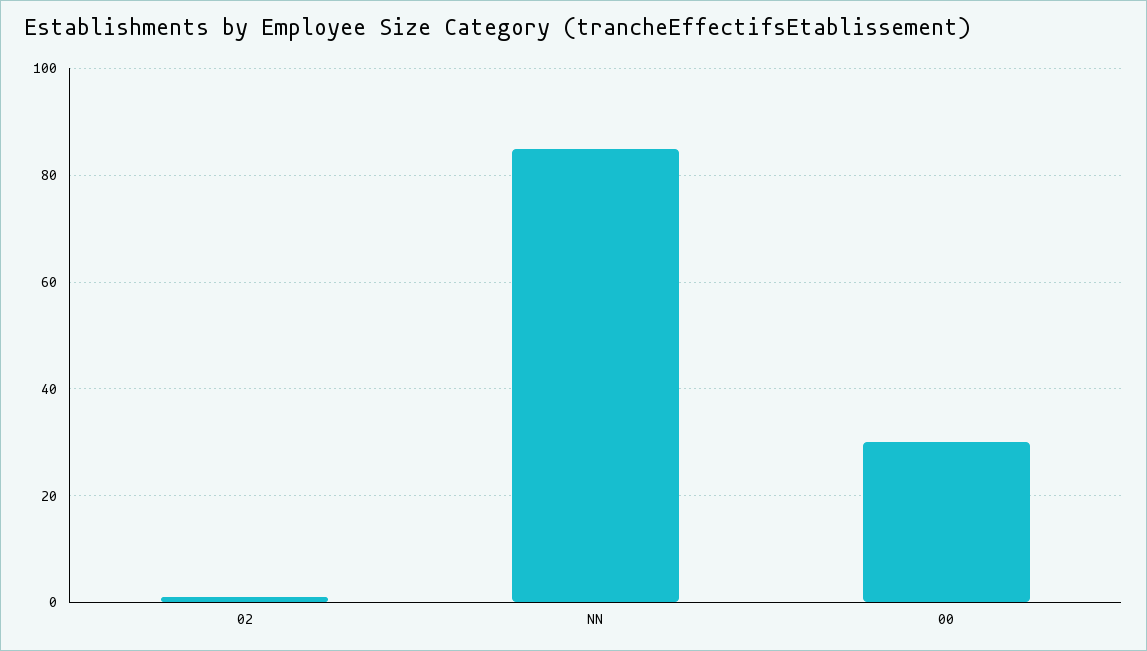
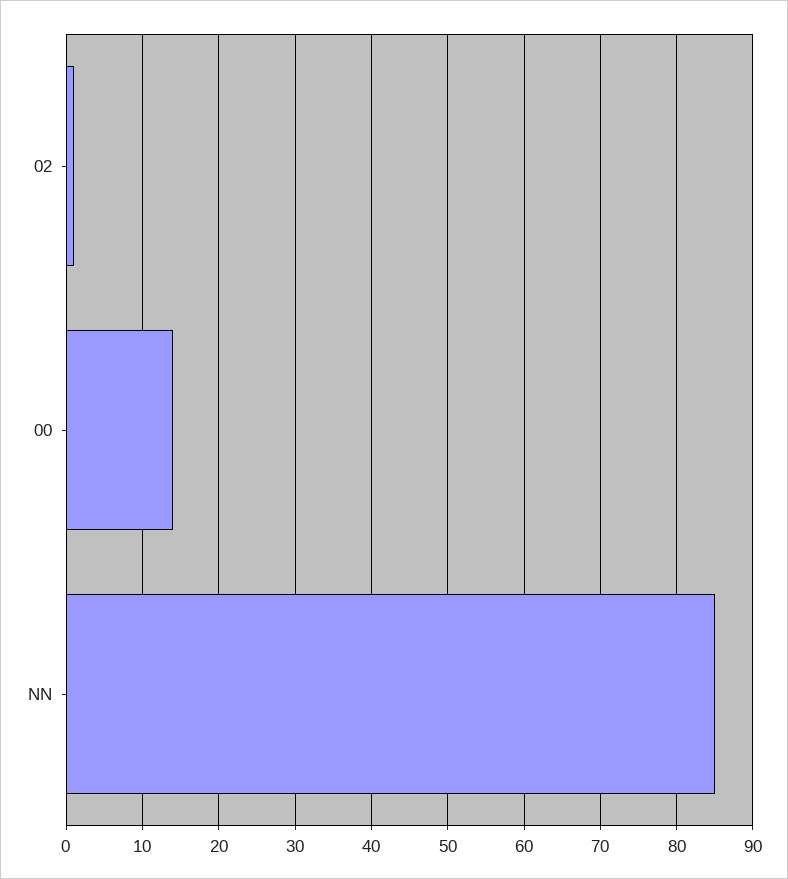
00: 30 -> 14

